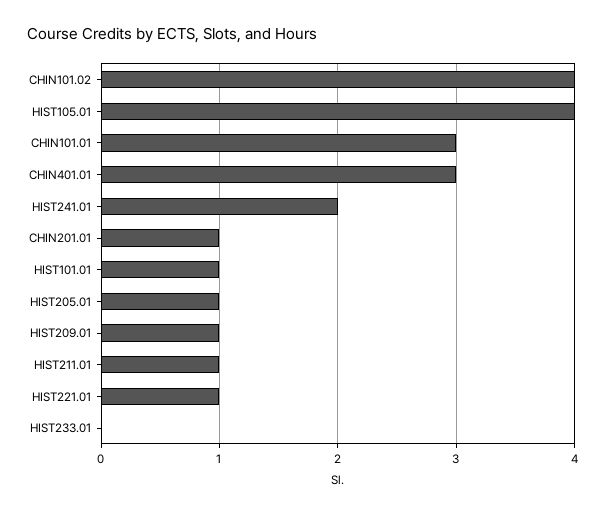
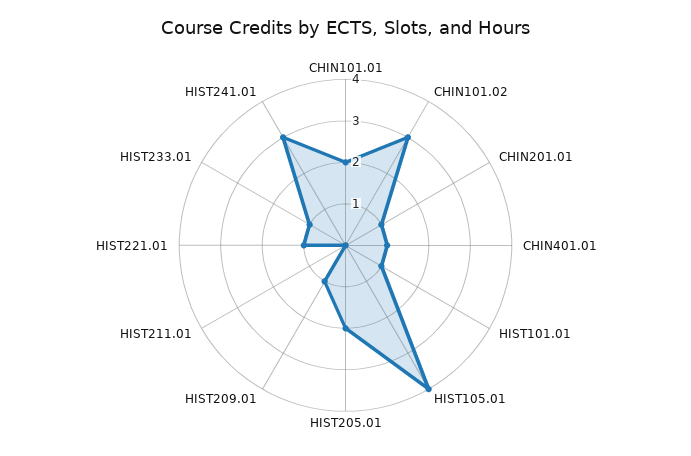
CHIN101.02: 4 -> 3
CHIN101.01: 3 -> 2
CHIN401.01: 3 -> 1
HIST241.01: 2 -> 3
HIST205.01: 1 -> 2
HIST211.01: 1 -> 0
HIST233.01: 0 -> 1

